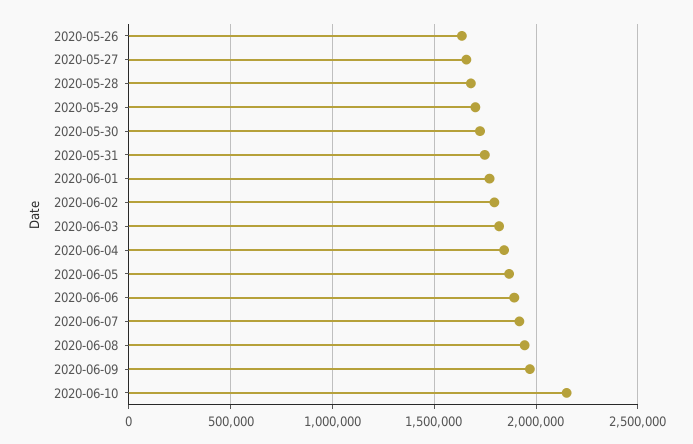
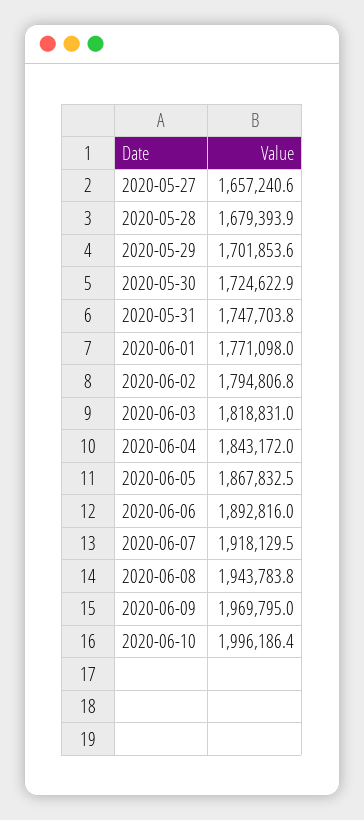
2020-05-26: 1650000 -> none
2020-06-10: 2150000 -> 1996186.4

